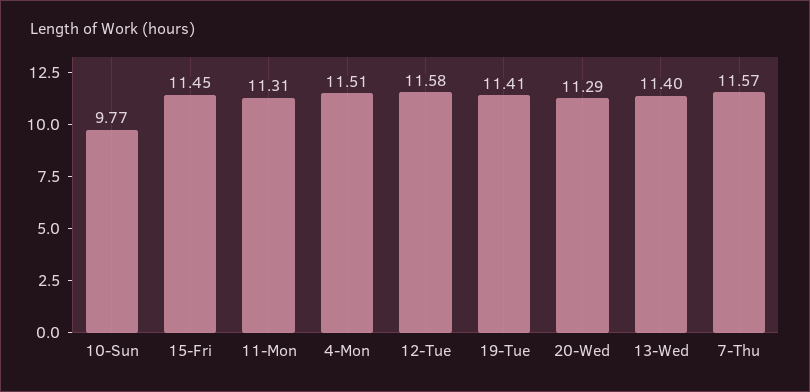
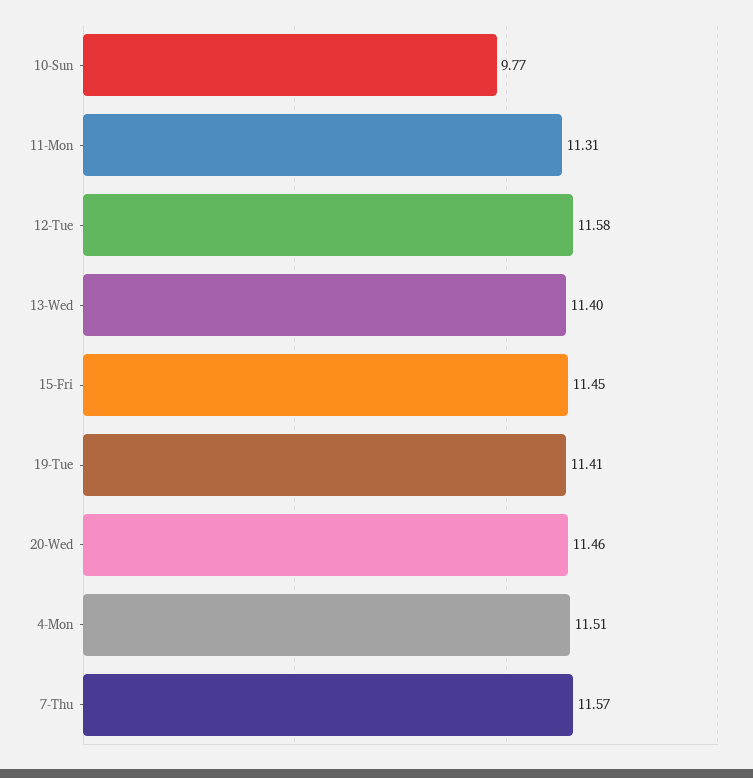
20-Wed: 11.29 -> 11.46

